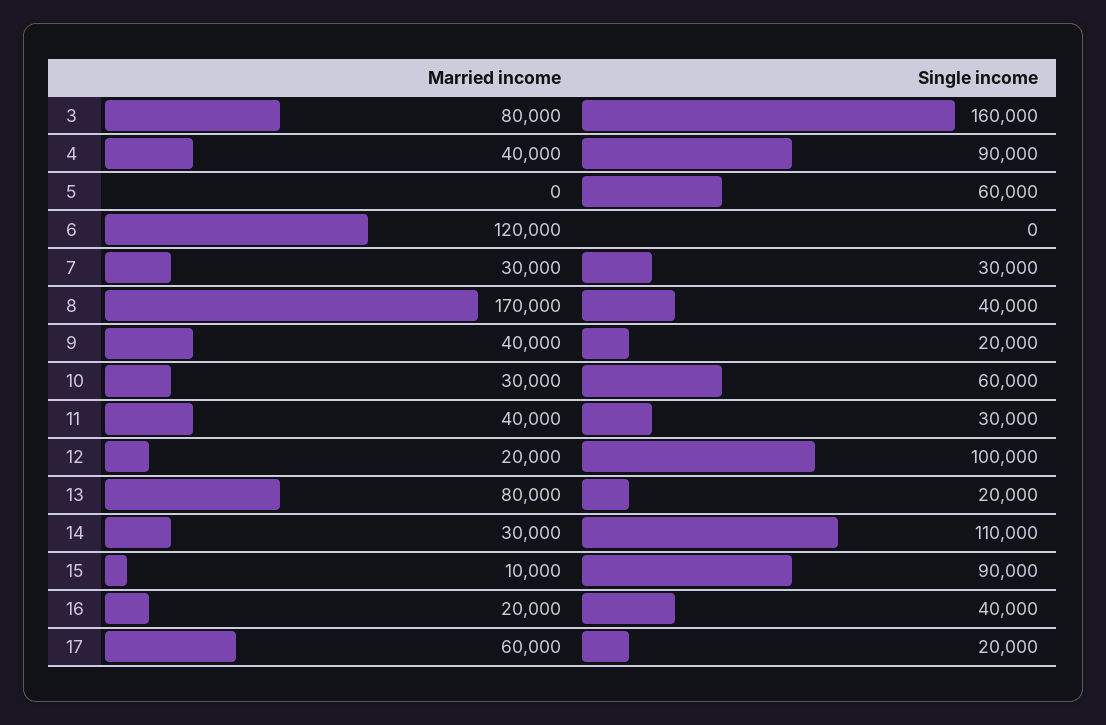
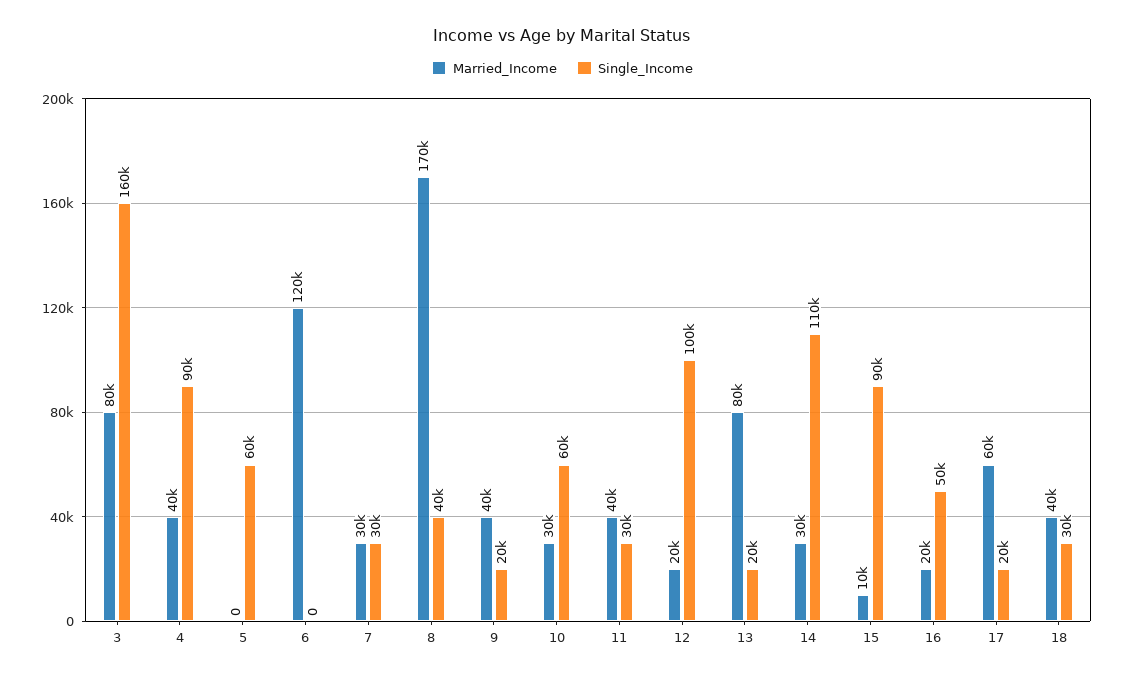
Single income, 16: 40000 -> 50000
Married income, 18: none -> 40000
Single income, 18: none -> 30000

